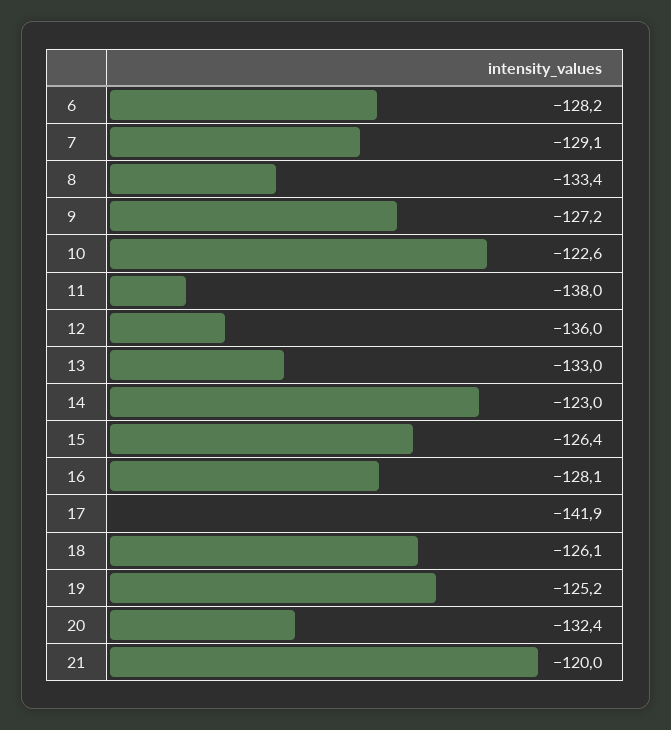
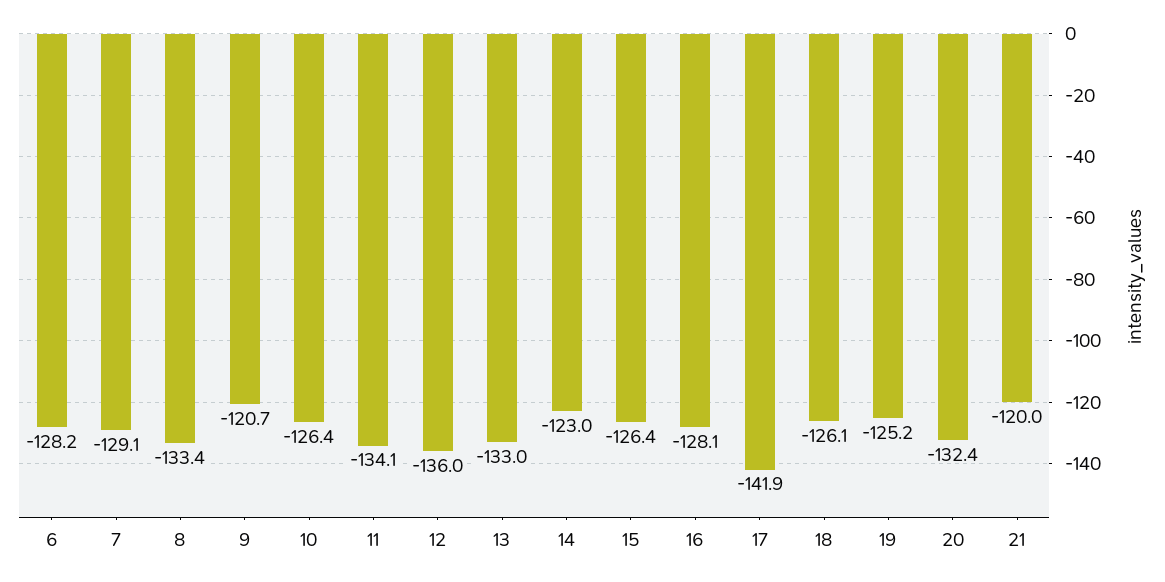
9: -127.2 -> -120.7
10: -122.6 -> -126.4
11: -138 -> -134.1

